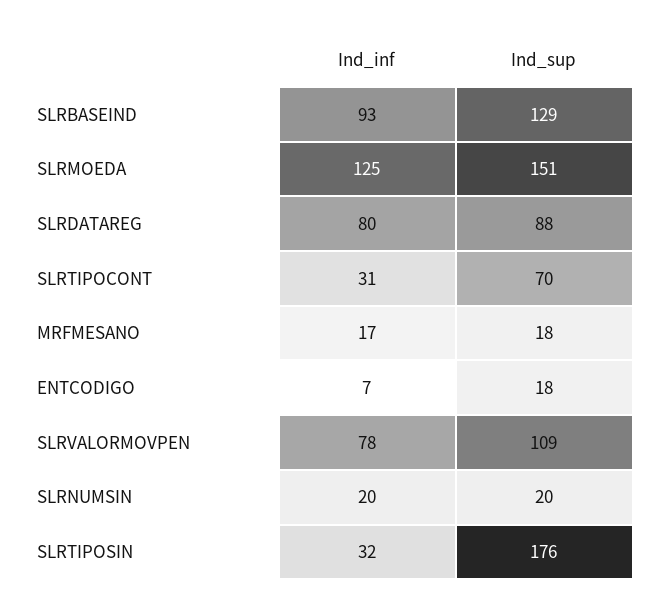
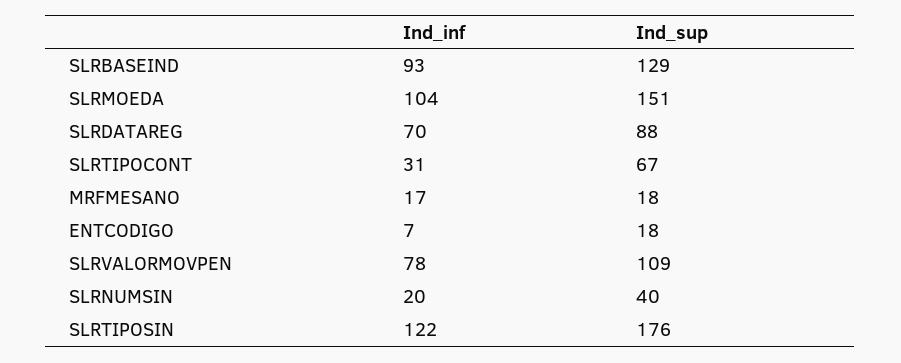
Ind_inf, SLRMOEDA: 125 -> 104
Ind_inf, SLRDATAREG: 80 -> 70
Ind_sup, SLRTIPOCONT: 70 -> 67
Ind_sup, SLRNUMSIN: 20 -> 40
Ind_inf, SLRTIPOSIN: 32 -> 122

